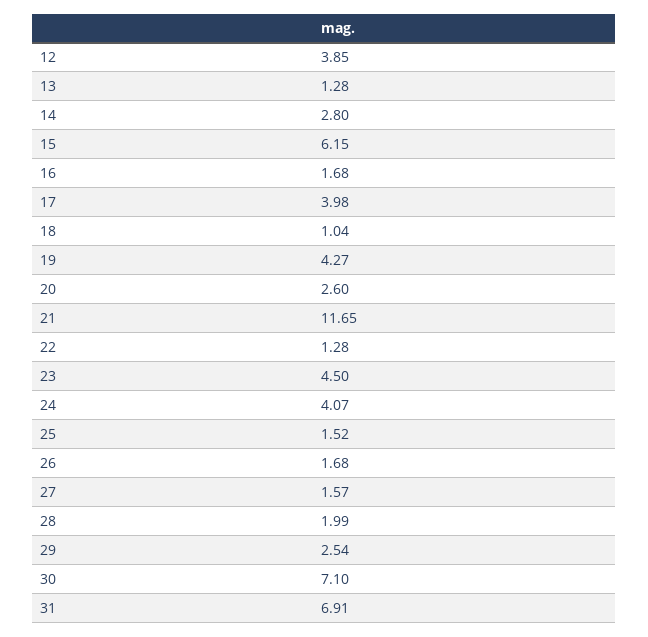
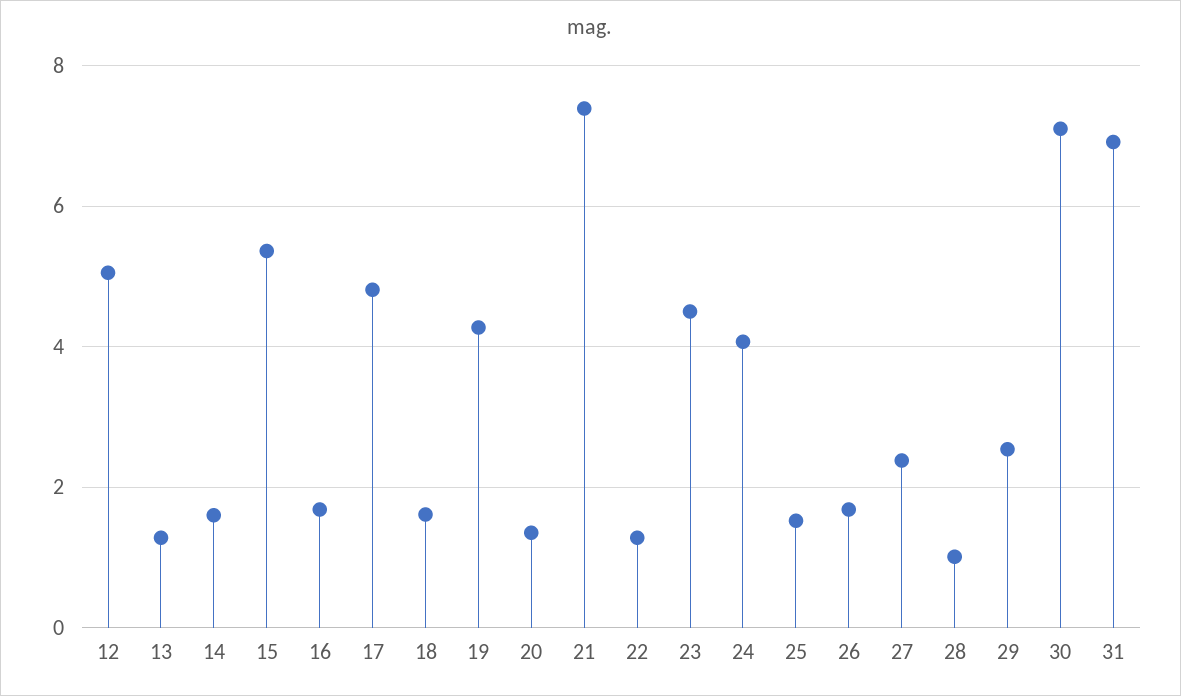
12: 3.85 -> 5
14: 2.8 -> 1.6
15: 6.15 -> 5.4
17: 3.98 -> 4.8
18: 1.04 -> 1.6
20: 2.6 -> 1.4
21: 11.65 -> 7.4
27: 1.57 -> 2.4
28: 1.99 -> 1

